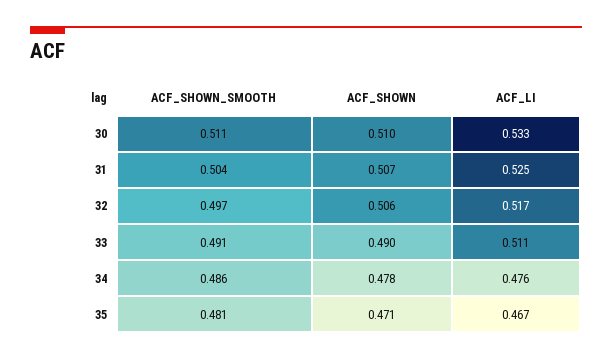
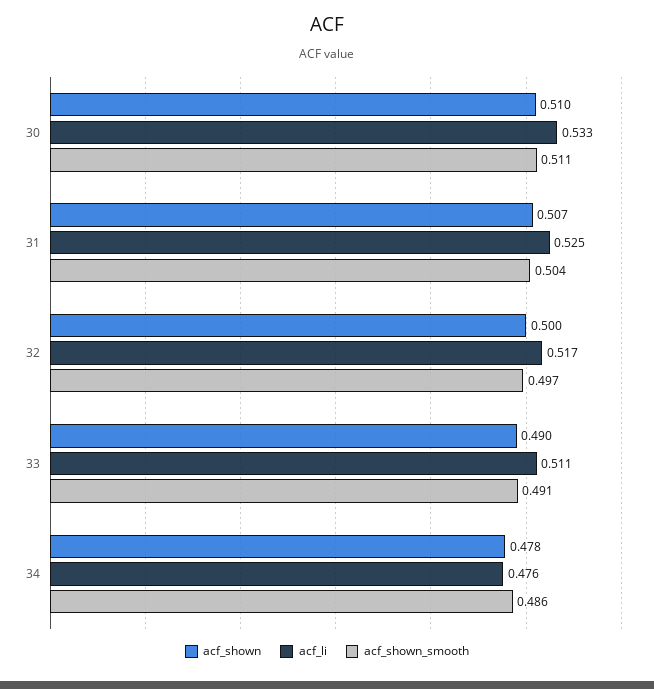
ACF_SHOWN, 32: 0.506 -> 0.5
ACF_SHOWN_SMOOTH, 35: 0.481 -> none
ACF_SHOWN, 35: 0.471 -> none
ACF_LI, 35: 0.467 -> none

